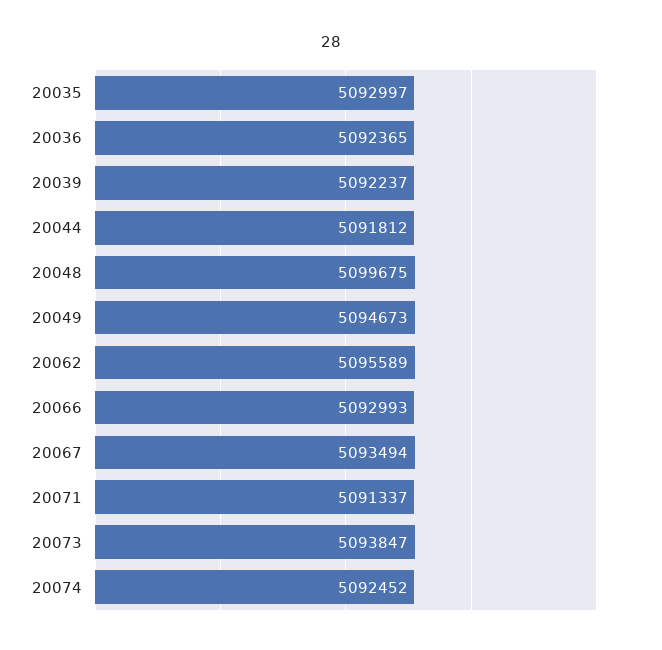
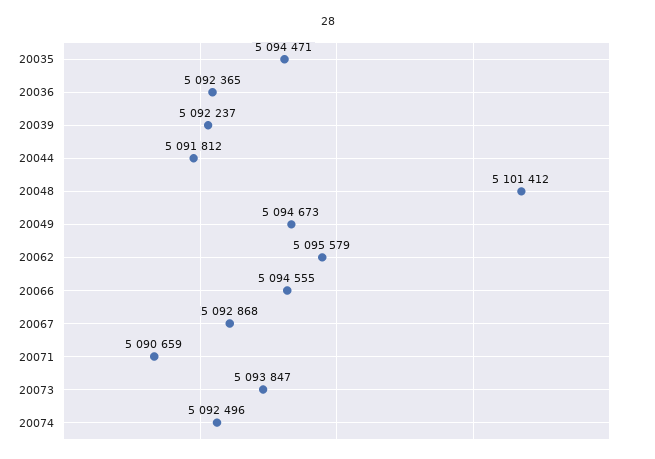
20035: 5092997 -> 5094471
20048: 5099675 -> 5101412
20062: 5095589 -> 5095579
20066: 5092993 -> 5094555
20067: 5093494 -> 5092868
20071: 5091337 -> 5090659
20074: 5092452 -> 5092496

